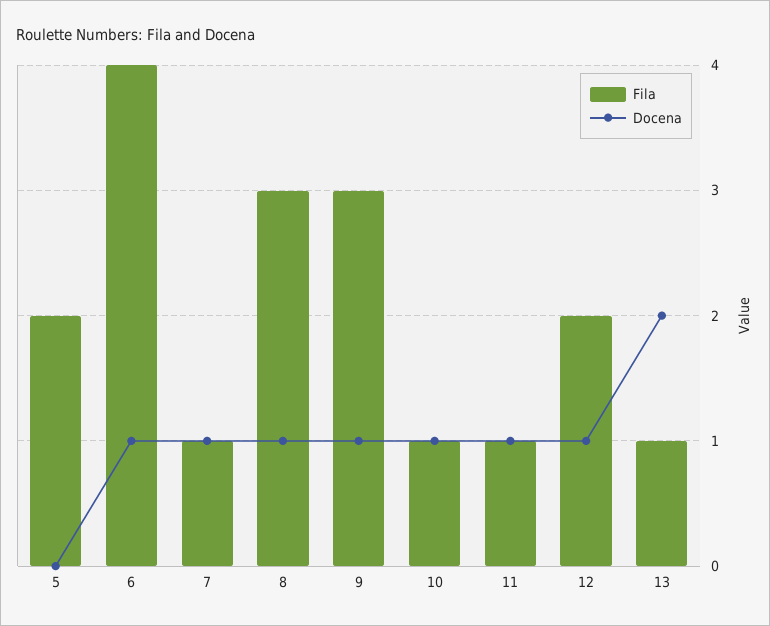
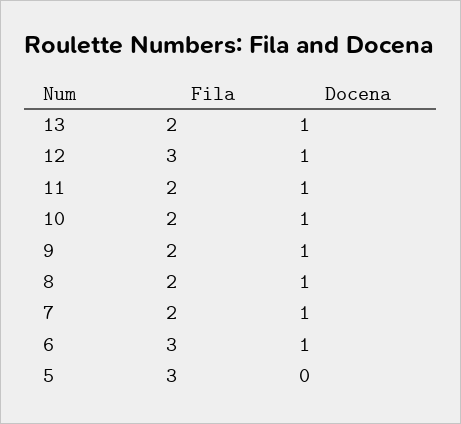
Fila, 5: 2 -> 3
Fila, 6: 4 -> 3
Fila, 7: 1 -> 2
Fila, 8: 3 -> 2
Fila, 9: 3 -> 2
Fila, 10: 1 -> 2
Fila, 11: 1 -> 2
Fila, 12: 2 -> 3
Fila, 13: 1 -> 2
Docena, 13: 2 -> 1

